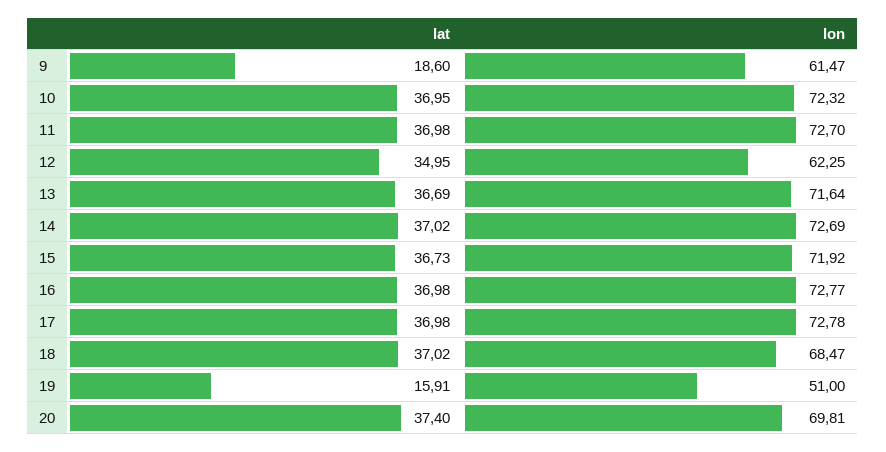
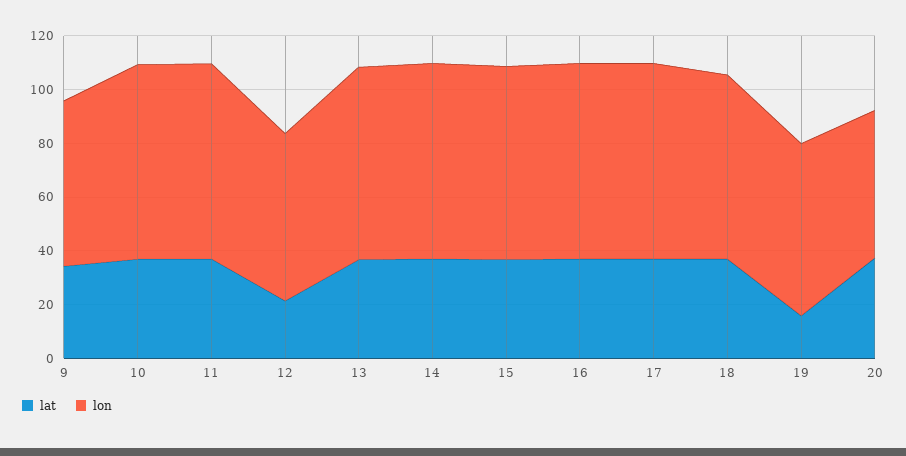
lat, 9: 18.6 -> 35
lat, 12: 34.95 -> 20
lon, 19: 51 -> 65
lon, 20: 69.81 -> 55

